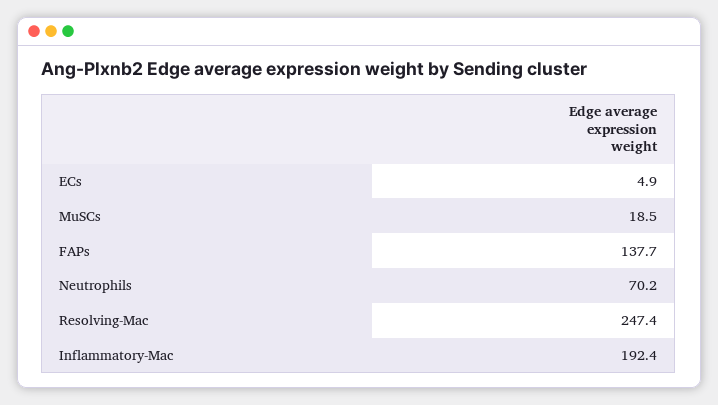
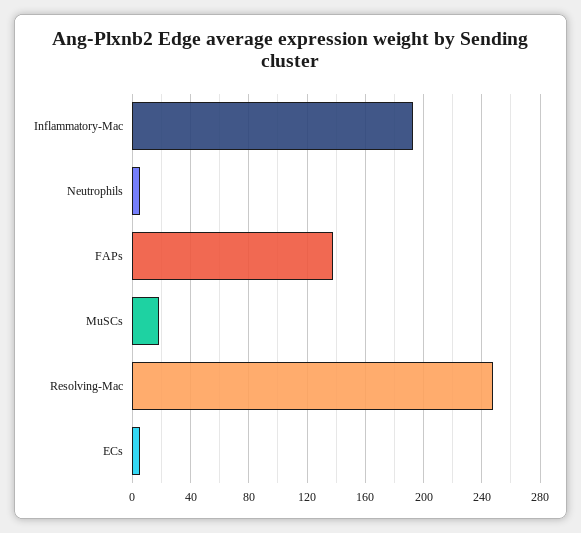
Neutrophils: 70.2 -> 5

